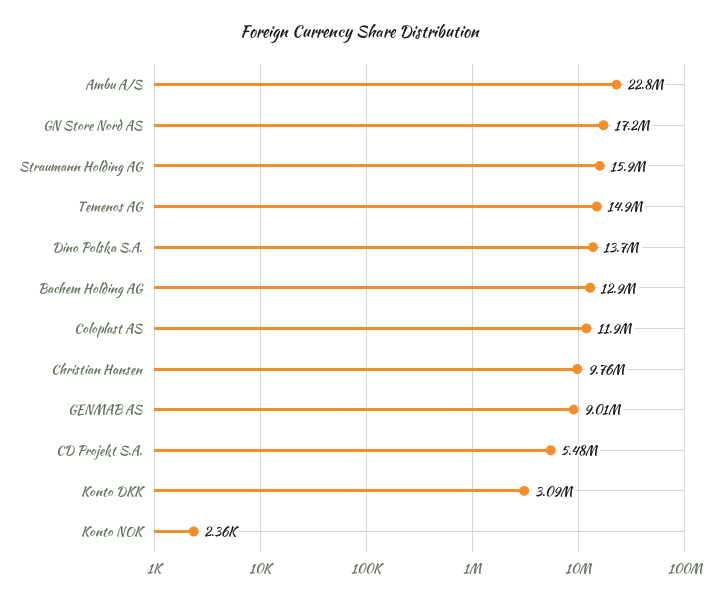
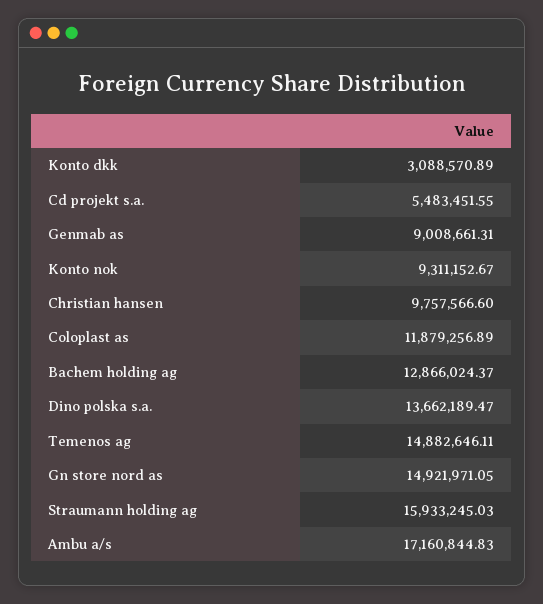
Ambu A/S: 22800000 -> 17160844.83
GN Store Nord AS: 17200000 -> 14921971.05
Konto NOK: 2360 -> 9311152.67

